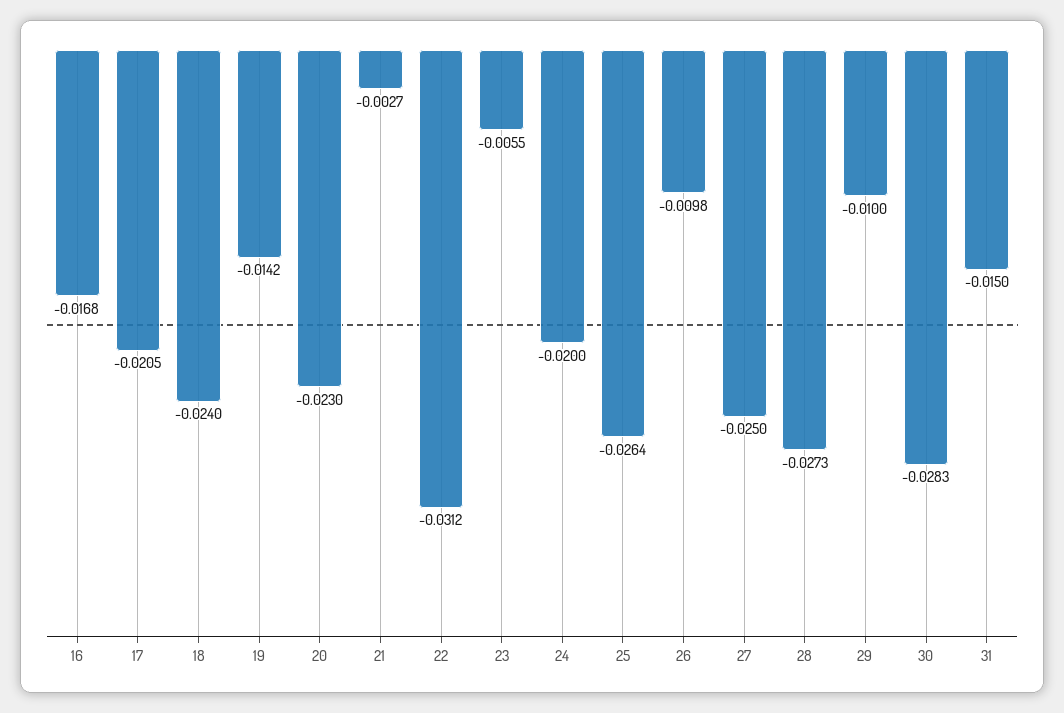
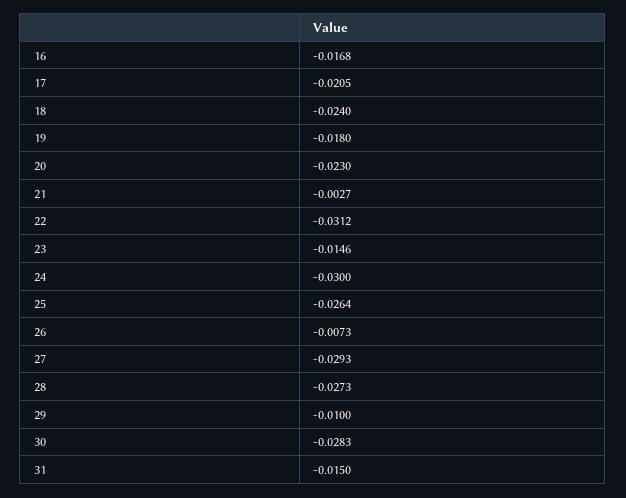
19: -0.0142 -> -0.018
23: -0.0055 -> -0.0146
24: -0.02 -> -0.03
26: -0.0098 -> -0.0073
27: -0.025 -> -0.0293

